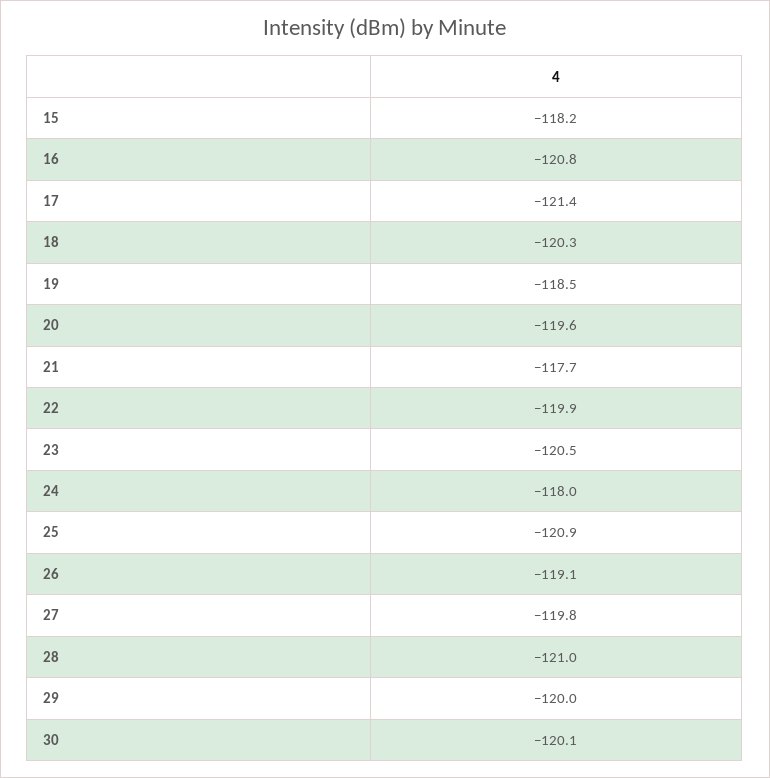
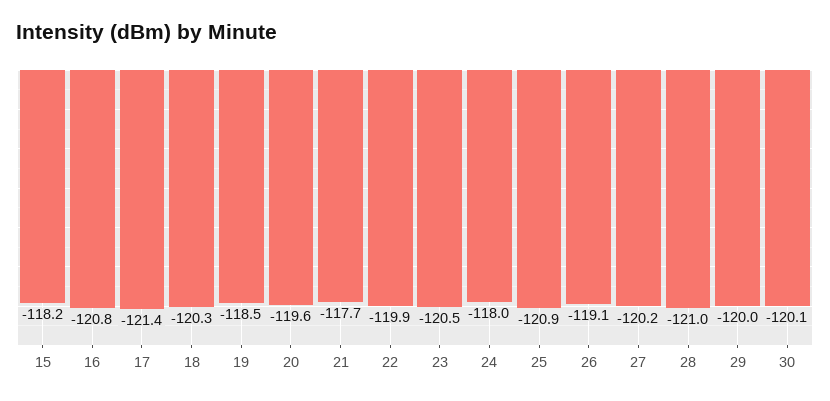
27: -119.8 -> -120.2

